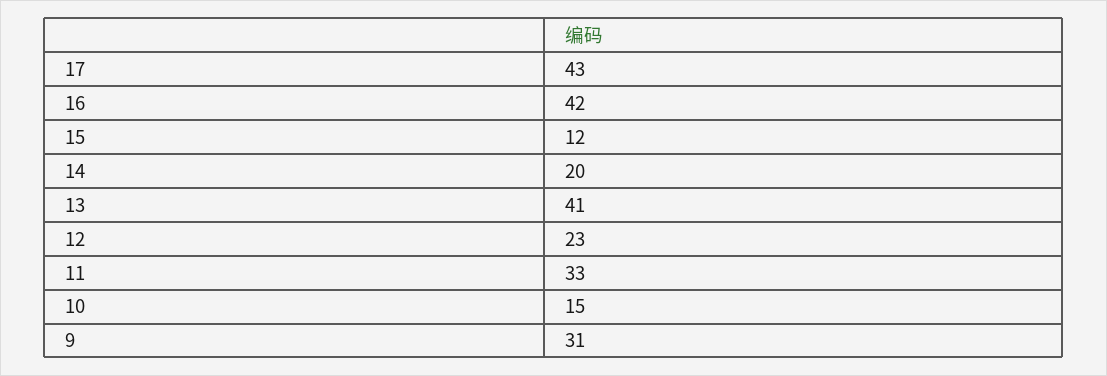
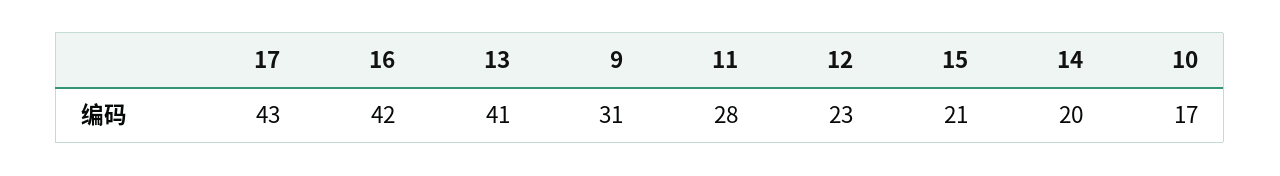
15: 12 -> 21
11: 33 -> 28
10: 15 -> 17

